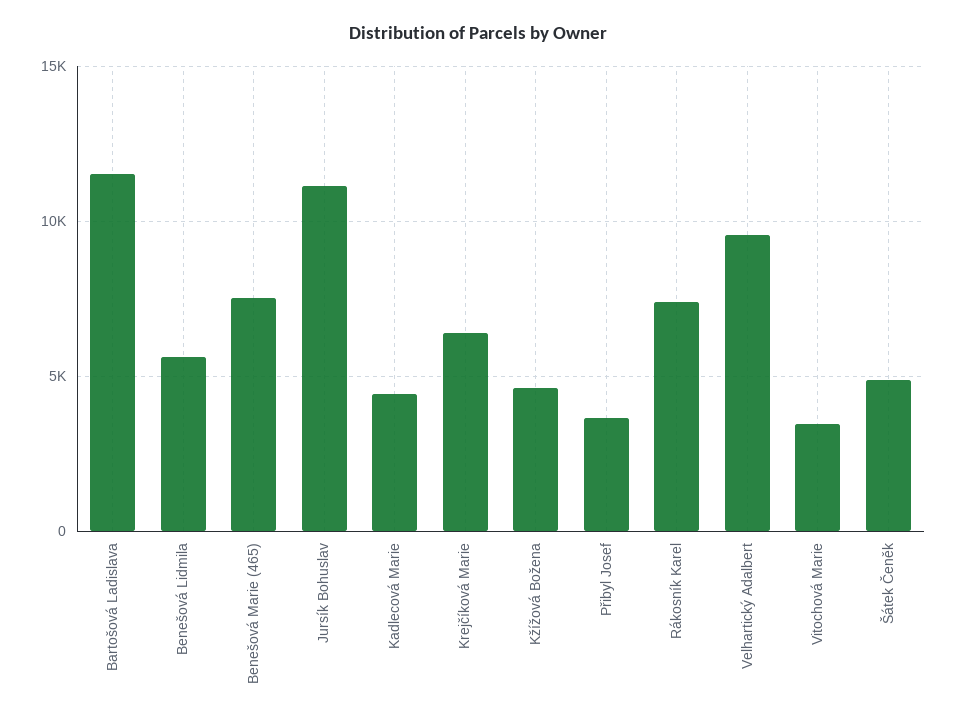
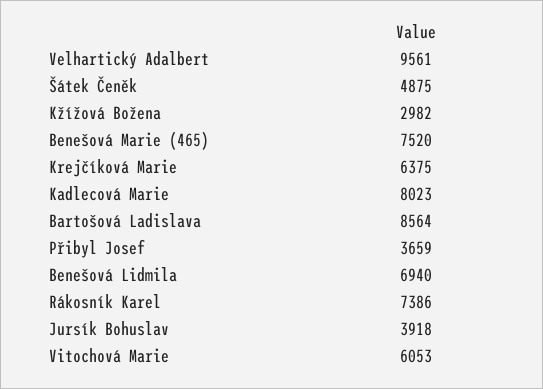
Bartošová Ladislava: 11500 -> 8564
Benešová Lidmila: 5500 -> 6940
Jursík Bohuslav: 11000 -> 3918
Kadlecová Marie: 4500 -> 8023
Kžížová Božena: 4500 -> 2982
Vitochová Marie: 3500 -> 6053

